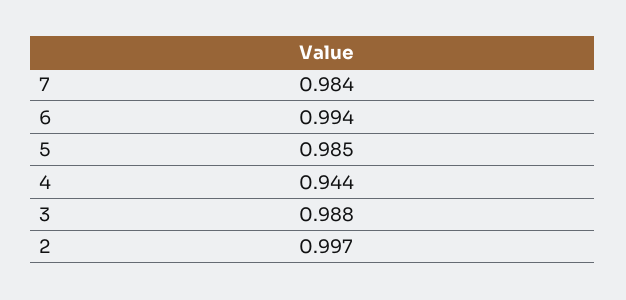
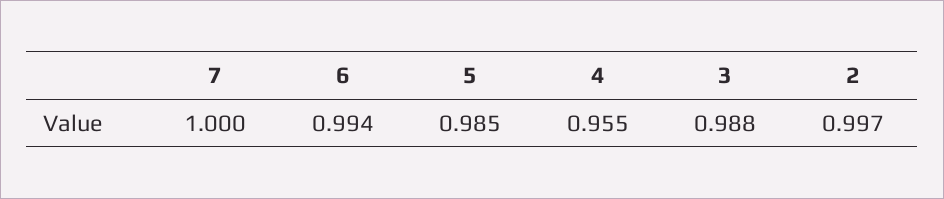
7: 0.984 -> 1
4: 0.944 -> 0.955

